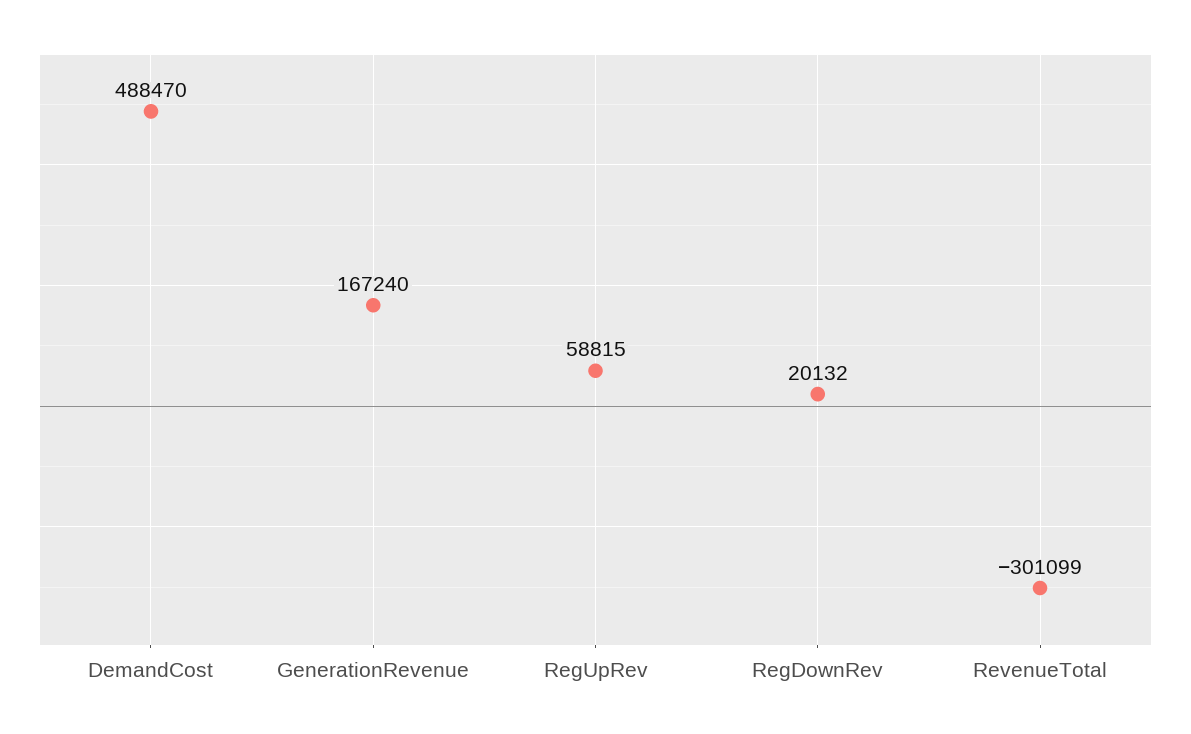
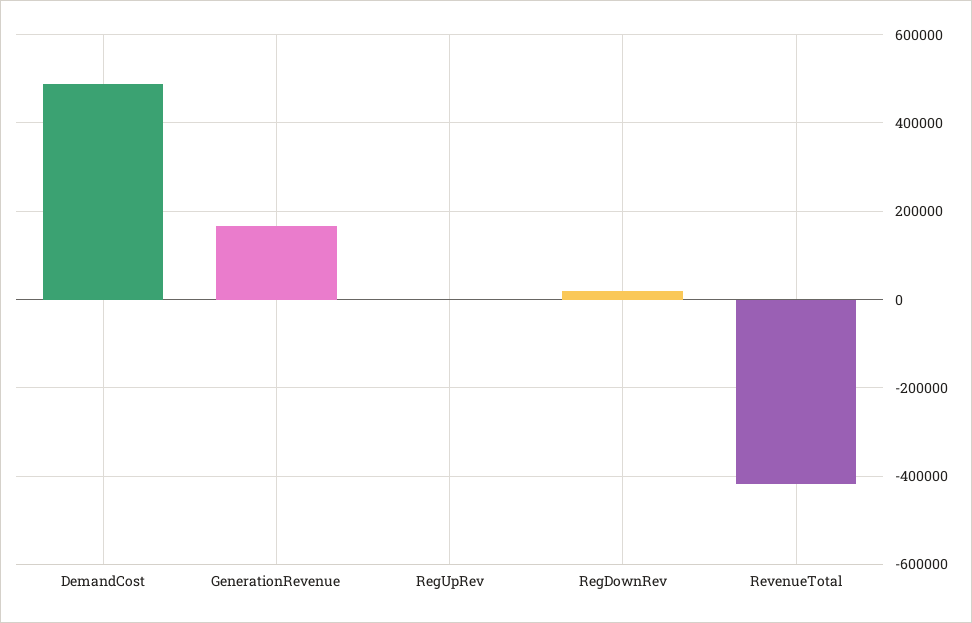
RegUpRev: 58815 -> 0
RevenueTotal: -301099 -> -420000

